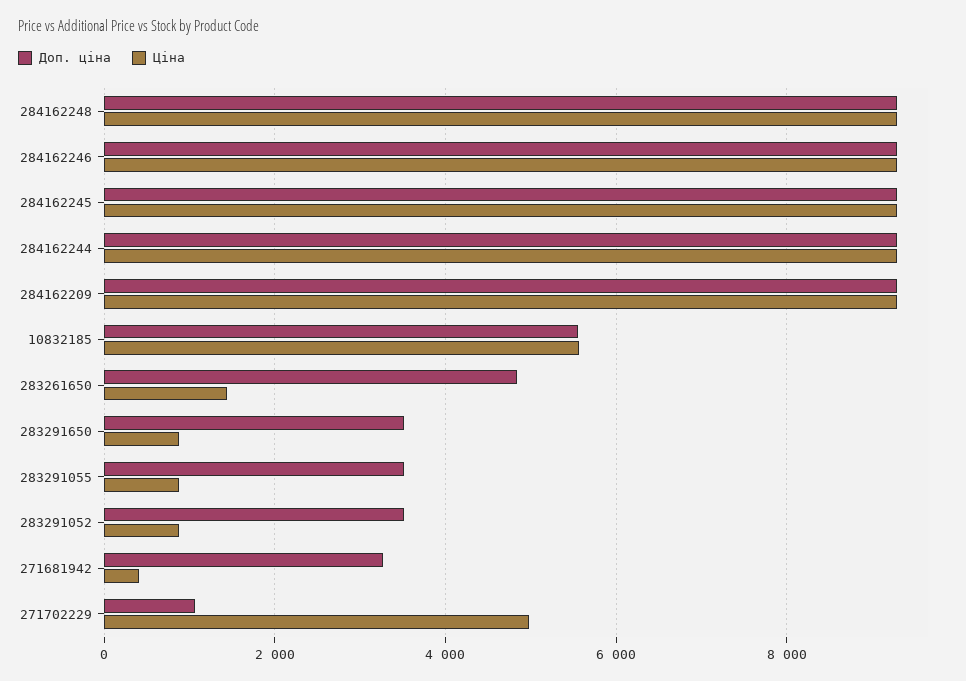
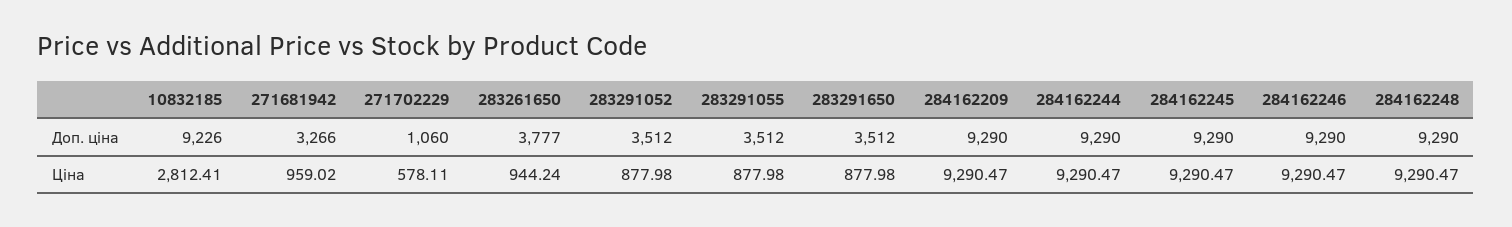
Доп. ціна, 10832185: 5600 -> 9226
Ціна, 10832185: 5600 -> 2812.41
Доп. ціна, 283261650: 4800 -> 3777
Ціна, 283261650: 1400 -> 944.24
Ціна, 271681942: 400 -> 959.02
Ціна, 271702229: 5000 -> 578.11

